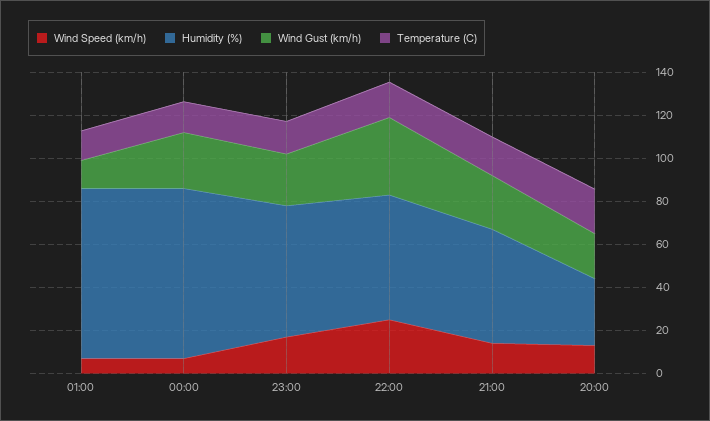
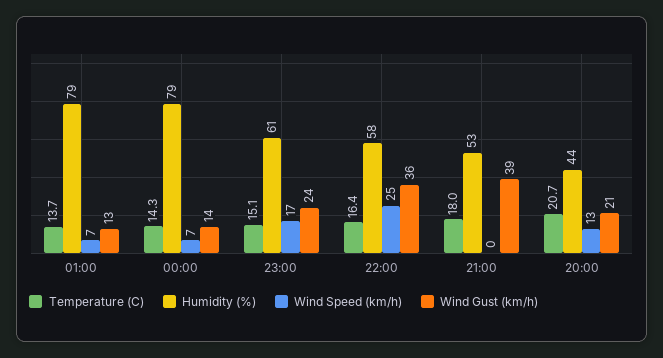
Wind Gust (km/h), 00:00: 25 -> 14
Wind Speed (km/h), 21:00: 15 -> 0
Wind Gust (km/h), 21:00: 25 -> 39
Humidity (%), 20:00: 30 -> 44

